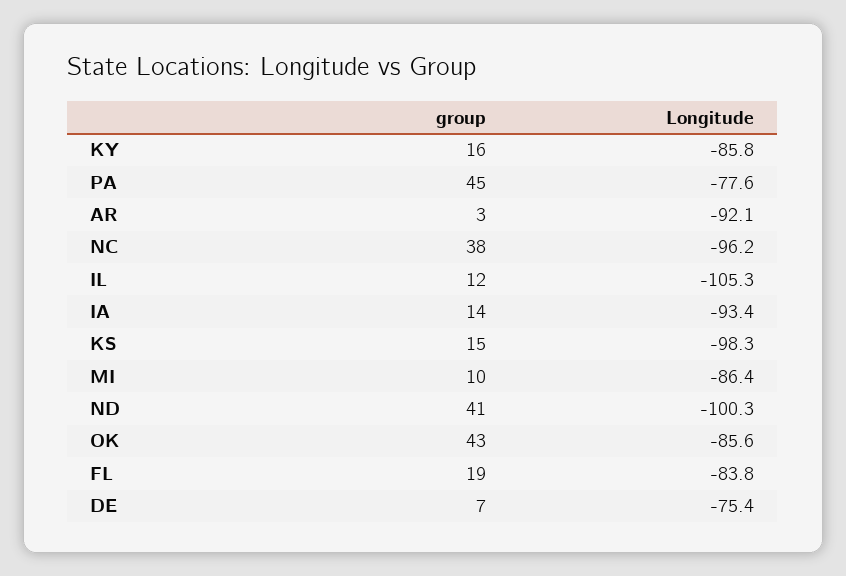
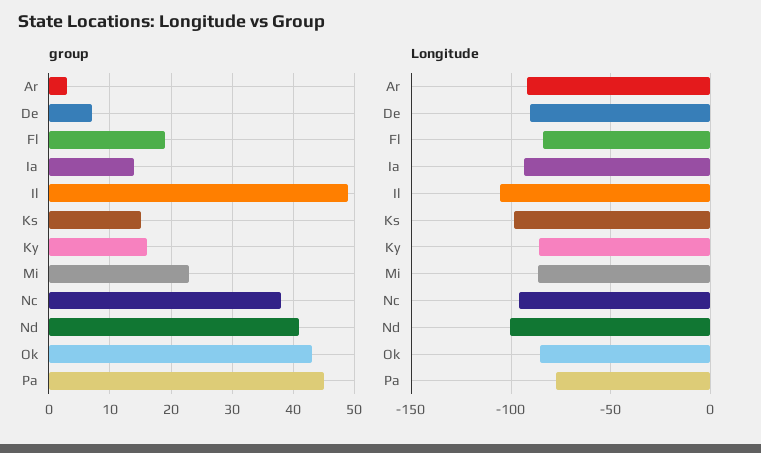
group, IL: 12 -> 49
group, MI: 10 -> 23
Longitude, DE: -75.4 -> -90

